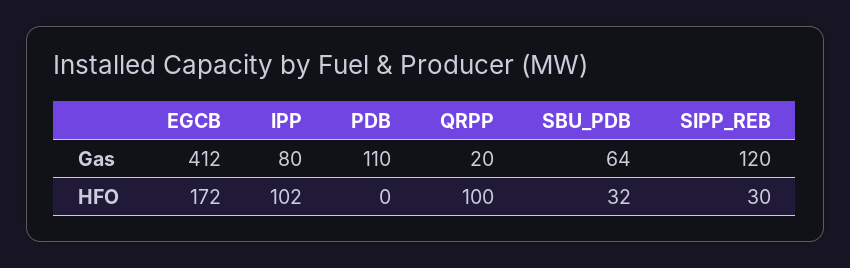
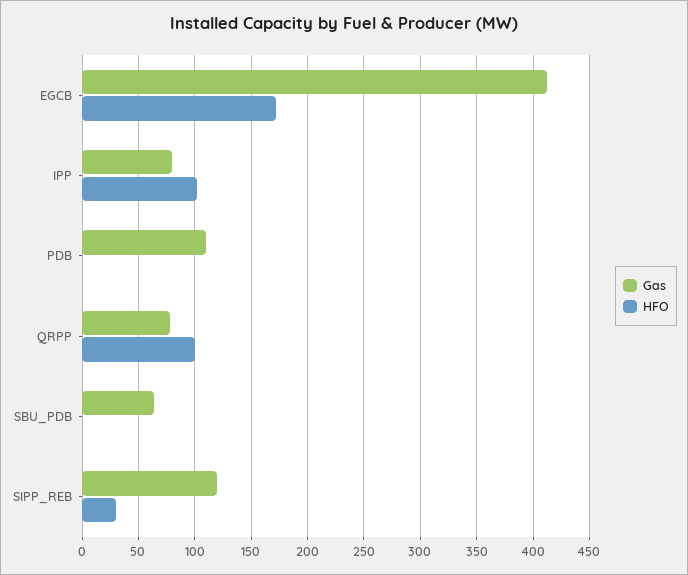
Gas, QRPP: 20 -> 80
HFO, SBU_PDB: 32 -> 0

